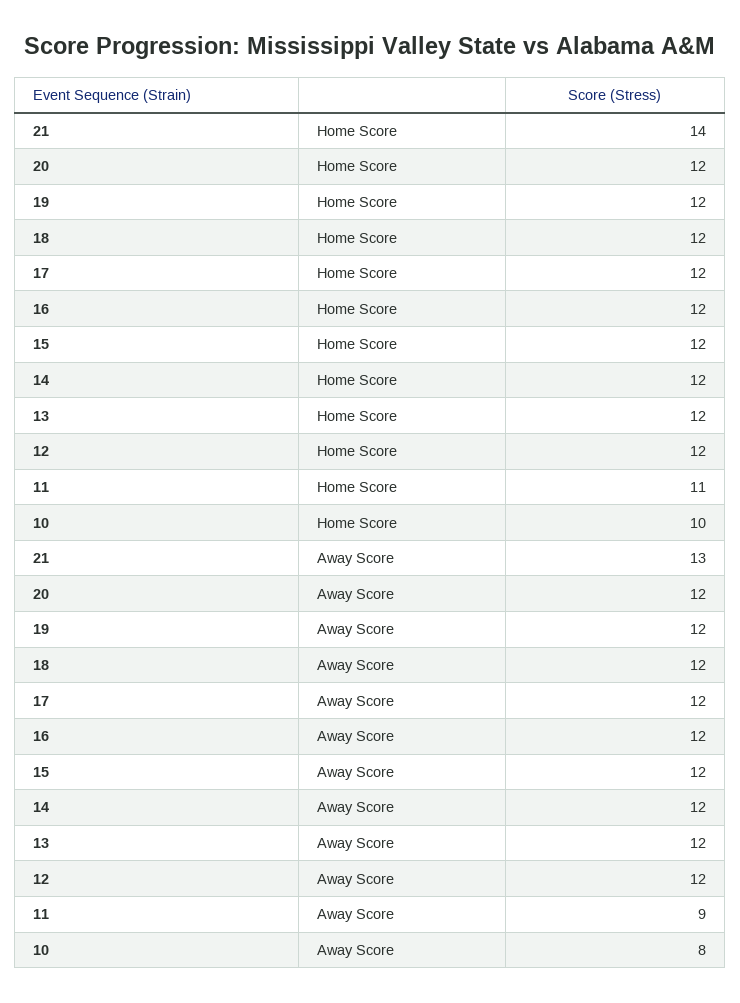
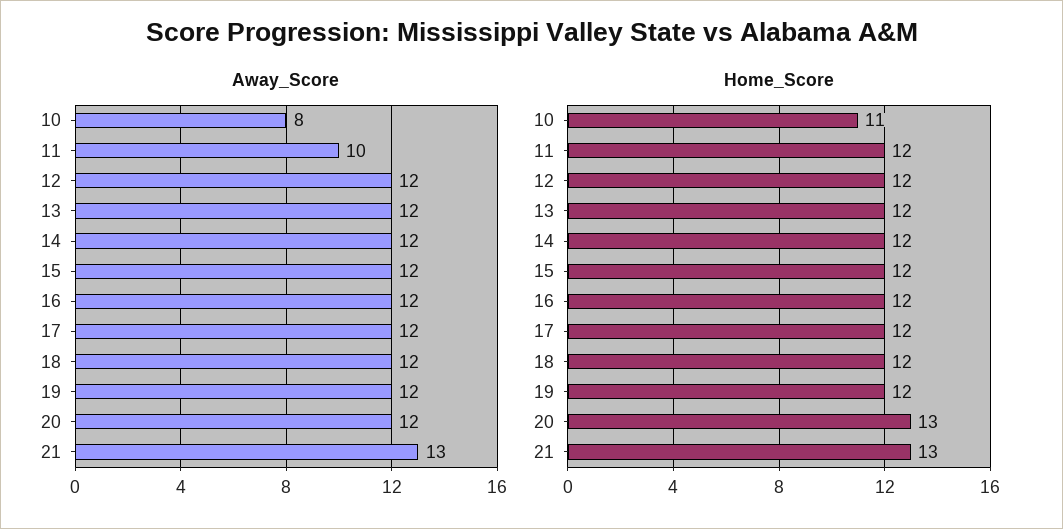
Home Score, 21: 14 -> 13
Home Score, 20: 12 -> 13
Home Score, 11: 11 -> 12
Home Score, 10: 10 -> 11
Away Score, 11: 9 -> 10

